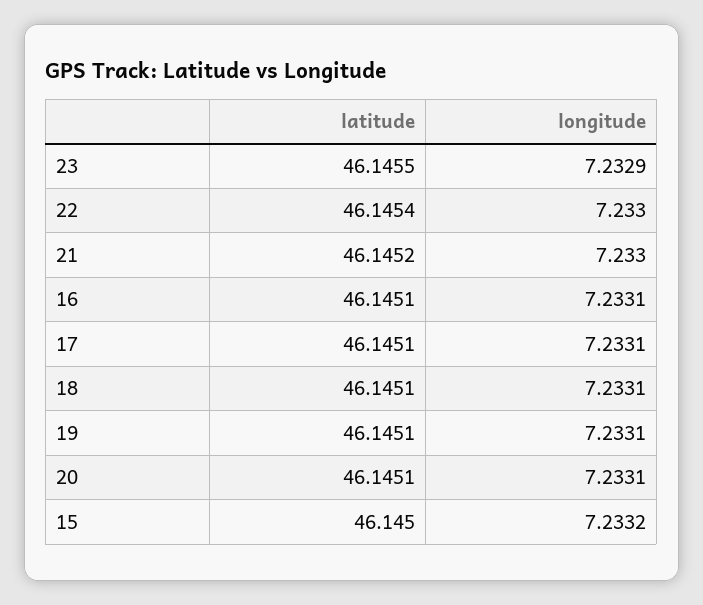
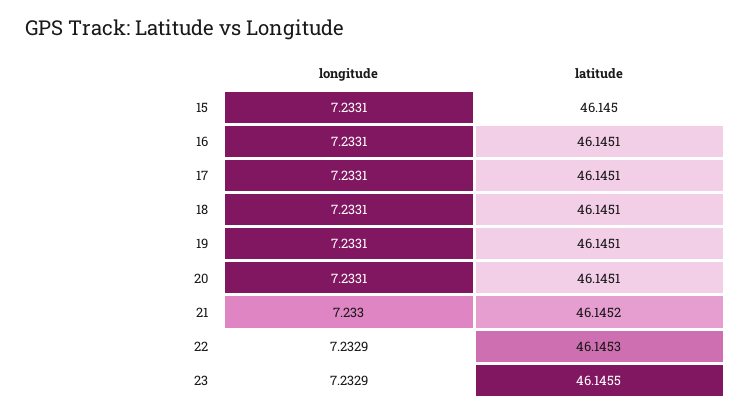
latitude, 22: 46.1454 -> 46.1453
longitude, 22: 7.233 -> 7.2329
longitude, 15: 7.2332 -> 7.2331

